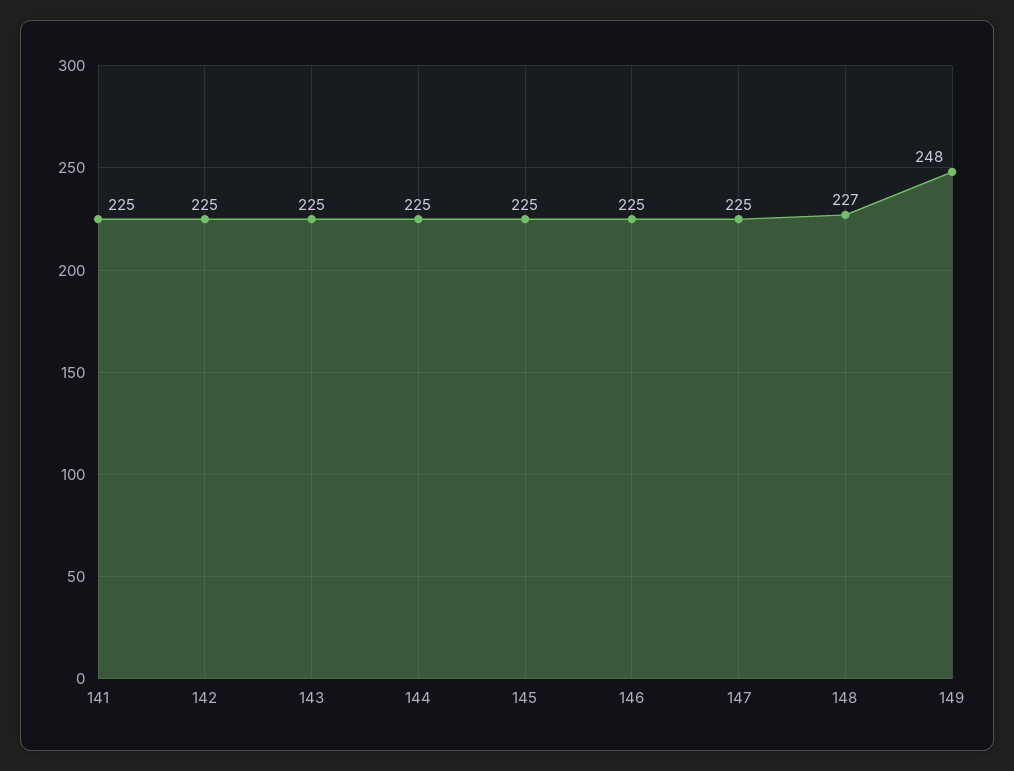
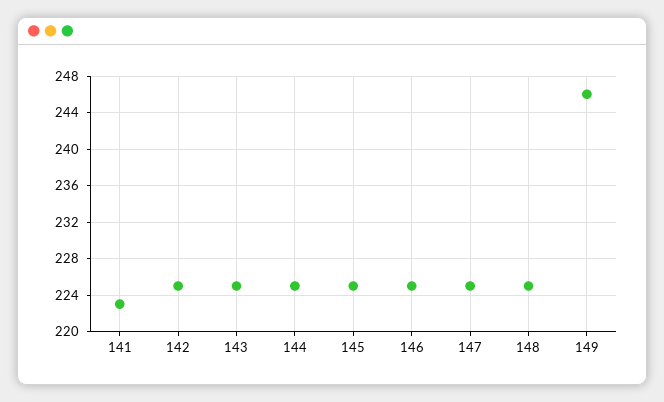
141: 225 -> 223
148: 227 -> 225
149: 248 -> 246

